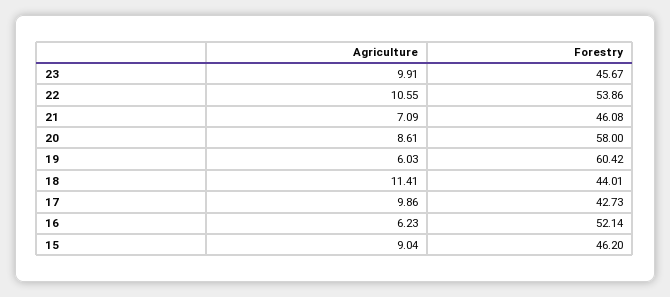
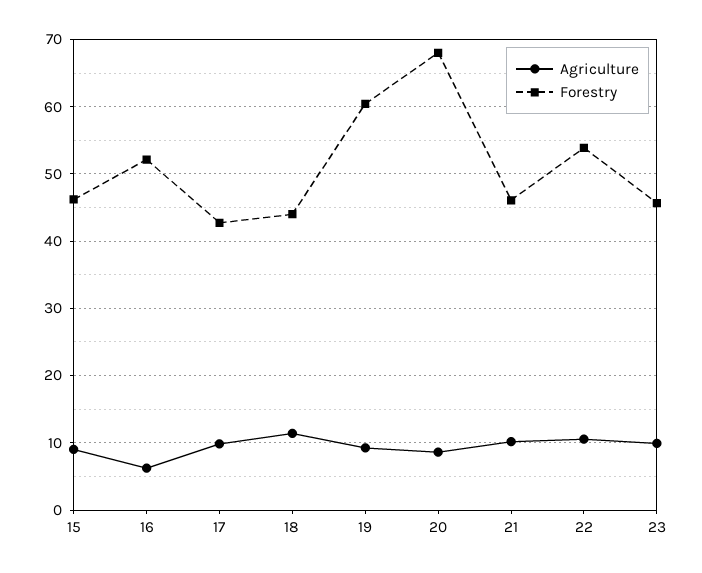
Agriculture, 21: 7.09 -> 10
Forestry, 20: 58 -> 68
Agriculture, 19: 6.03 -> 9

